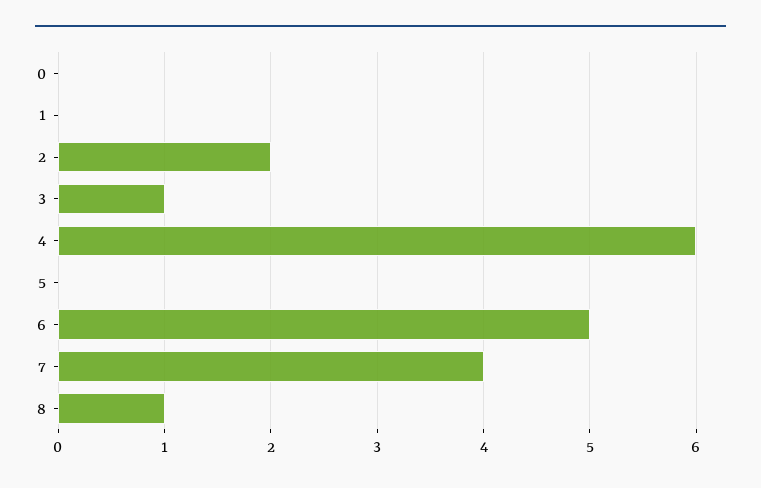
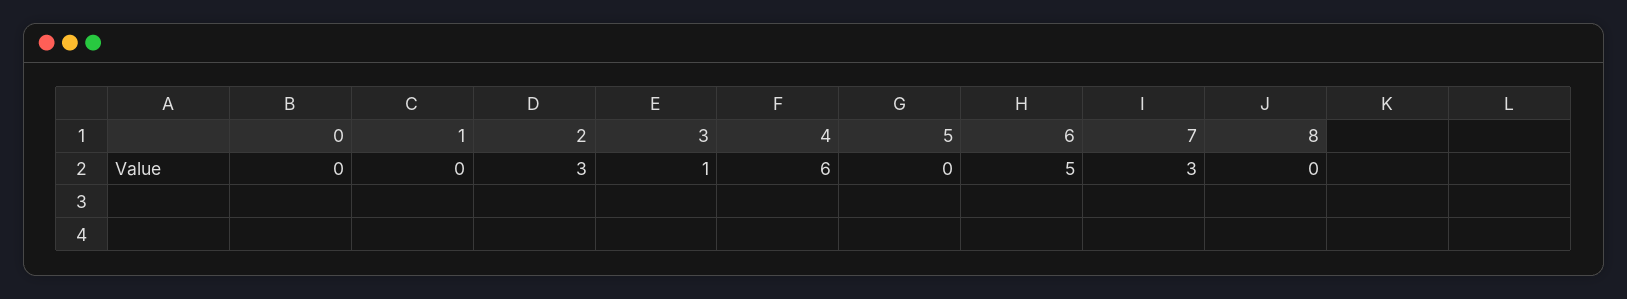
2: 2 -> 3
7: 4 -> 3
8: 1 -> 0

